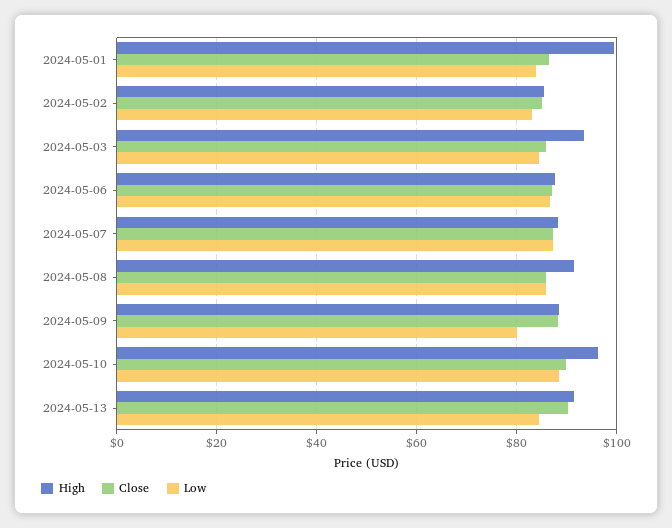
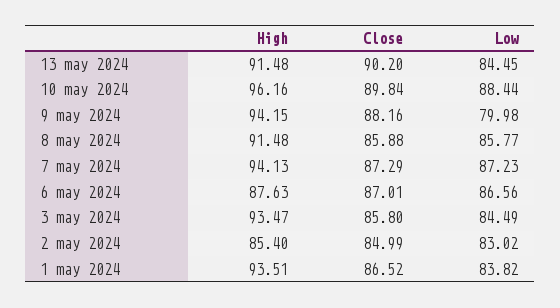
High, 2024-05-01: 100 -> 93.51
High, 2024-05-07: 88 -> 94.13
High, 2024-05-09: 88 -> 94.15

